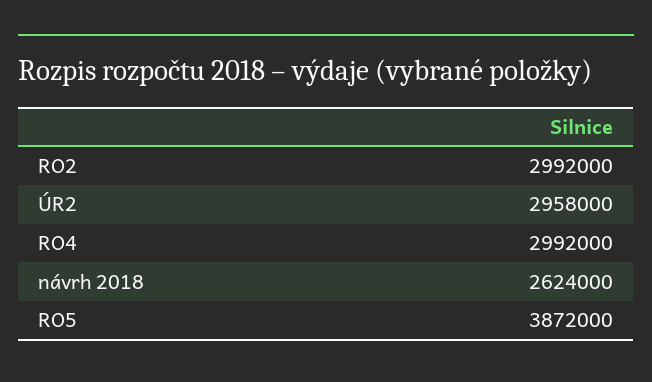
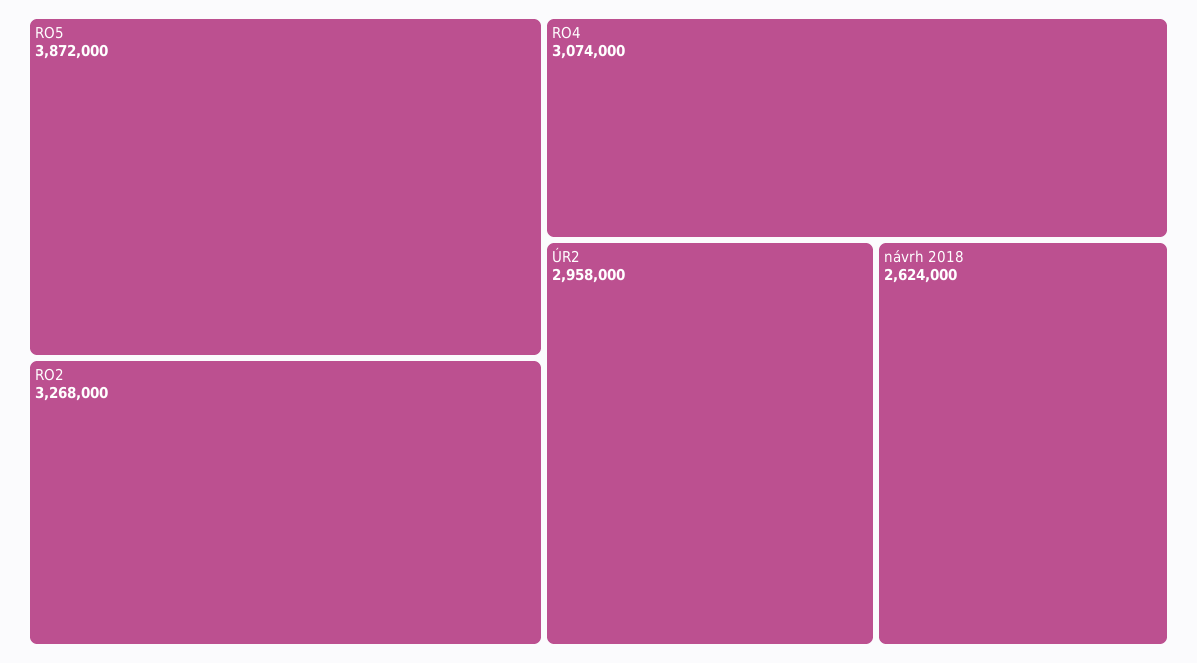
RO2: 2992000 -> 3268000
RO4: 2992000 -> 3074000

